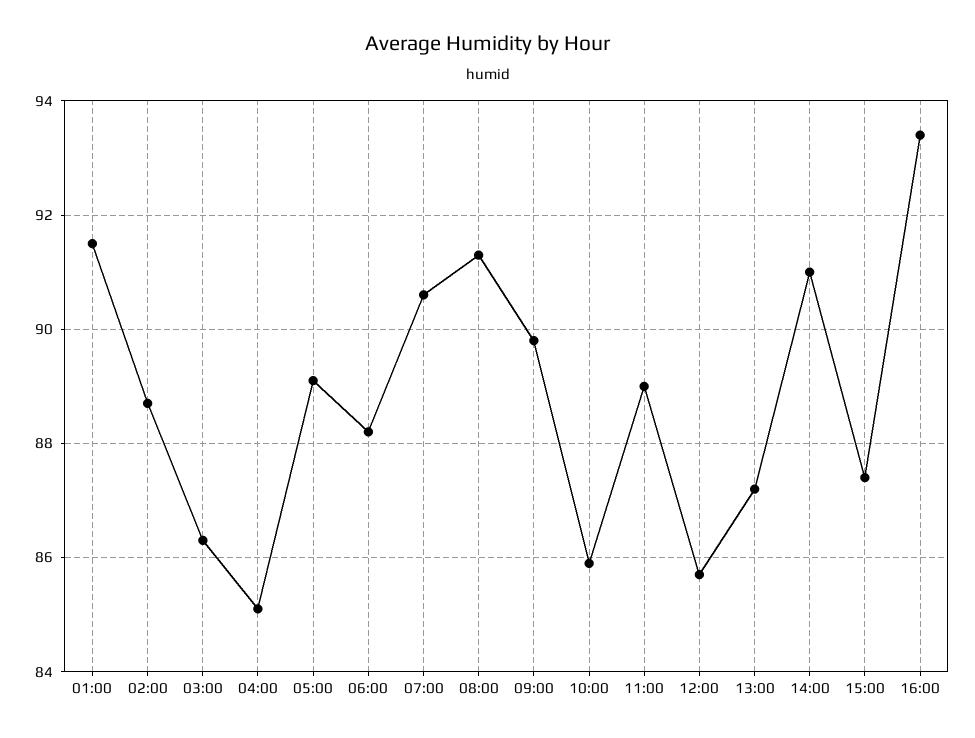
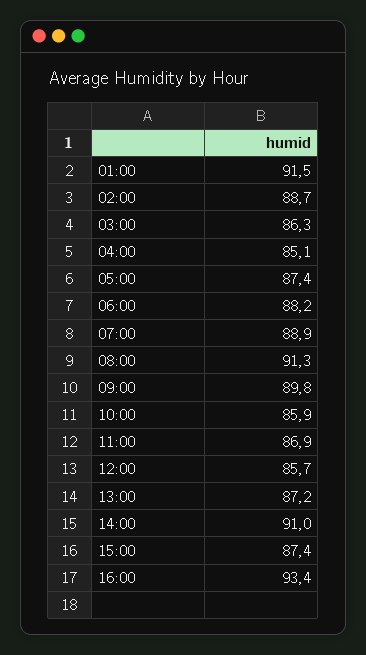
05:00: 89 -> 87.4
07:00: 90.5 -> 88.9
11:00: 89 -> 86.9

